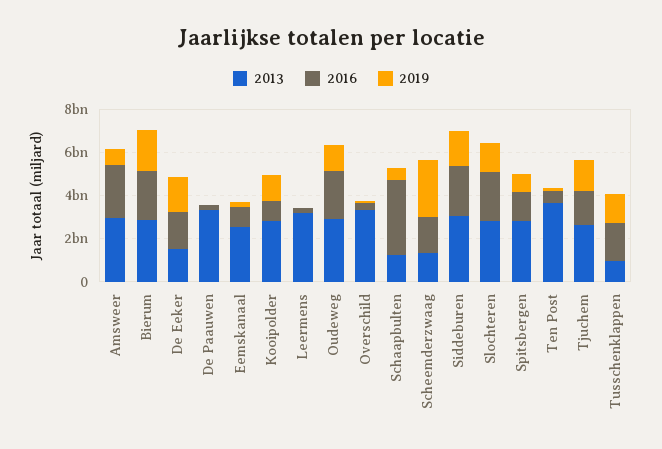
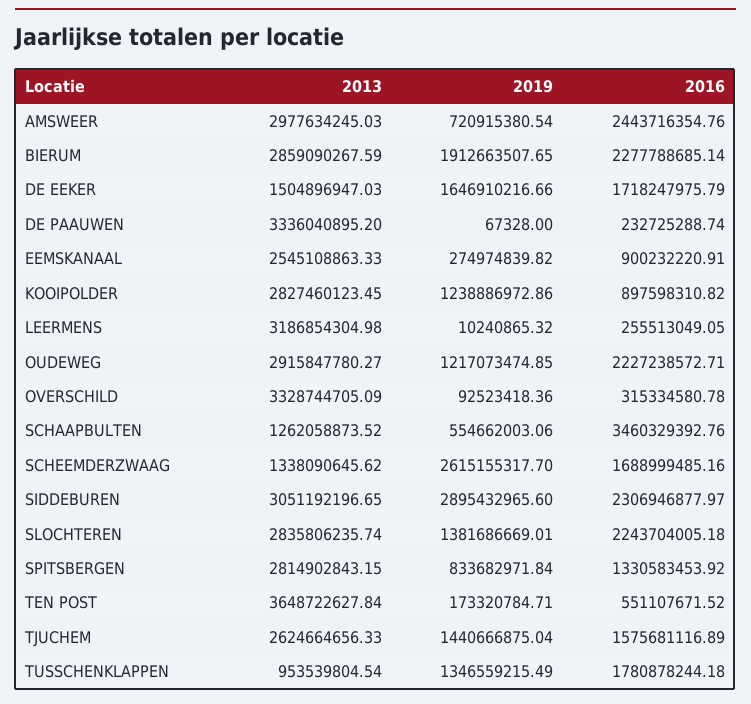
2019, Siddeburen: 1500000000 -> 2895432965.6

